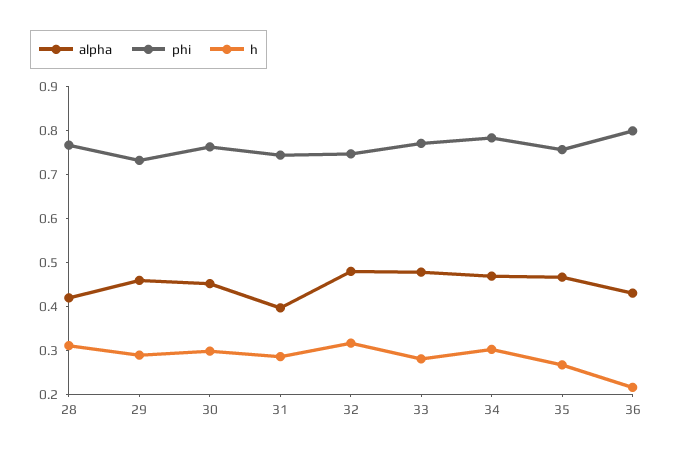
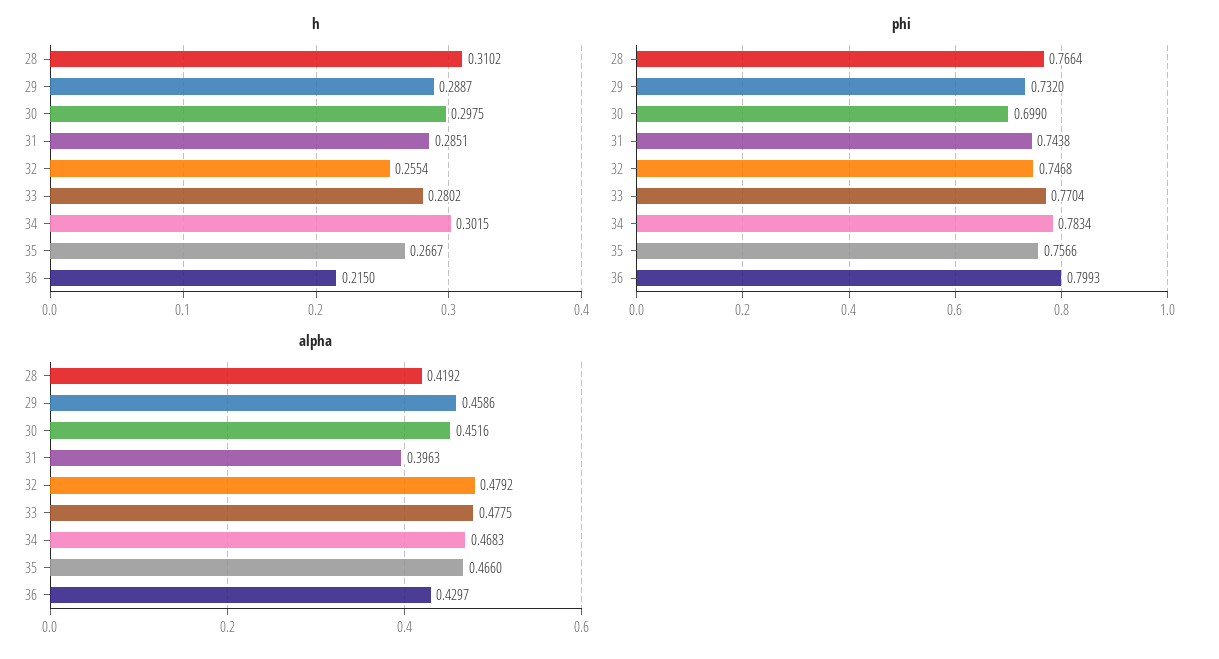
phi, 30: 0.76 -> 0.699
h, 32: 0.32 -> 0.2554

